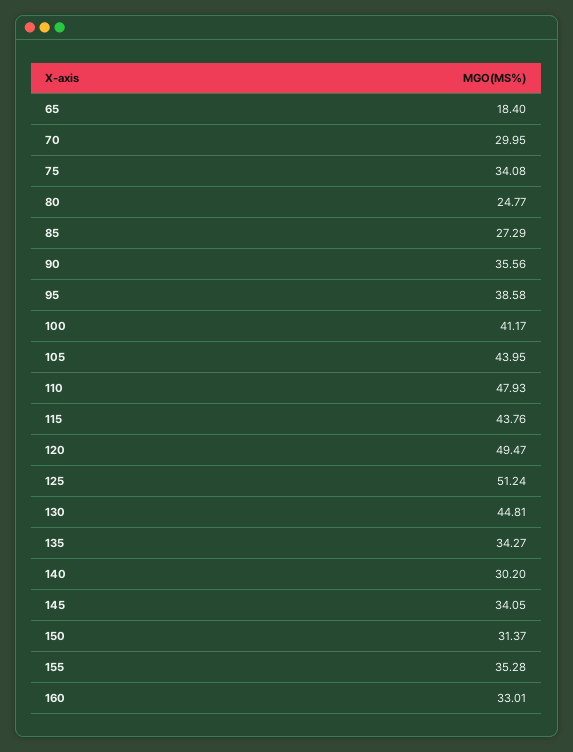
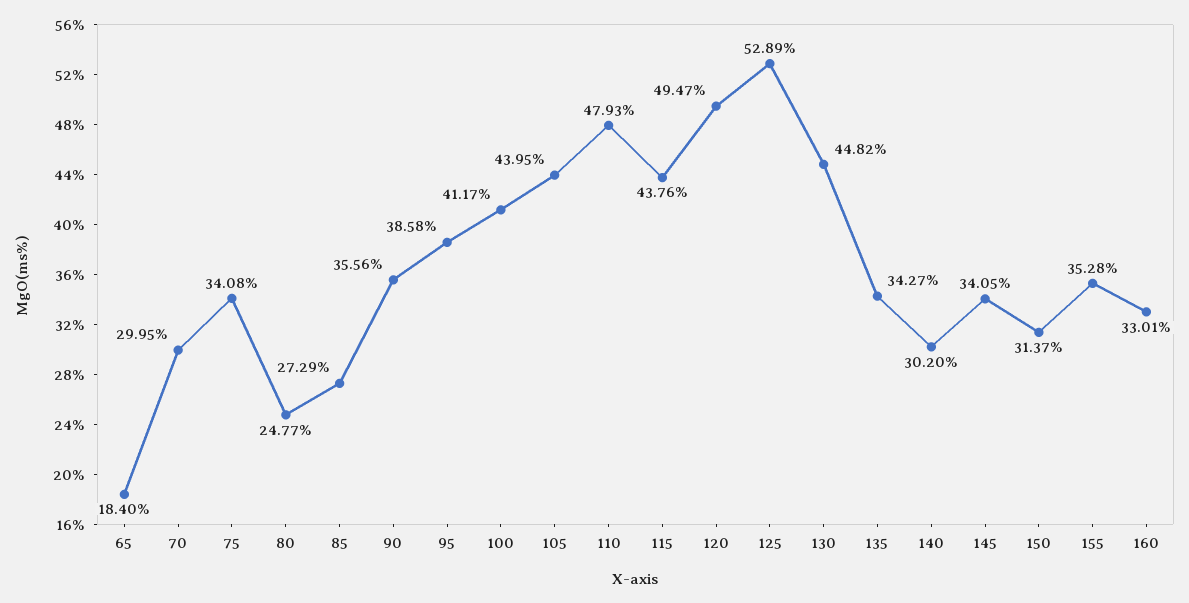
125: 51.24 -> 52.89
130: 44.81 -> 44.82

